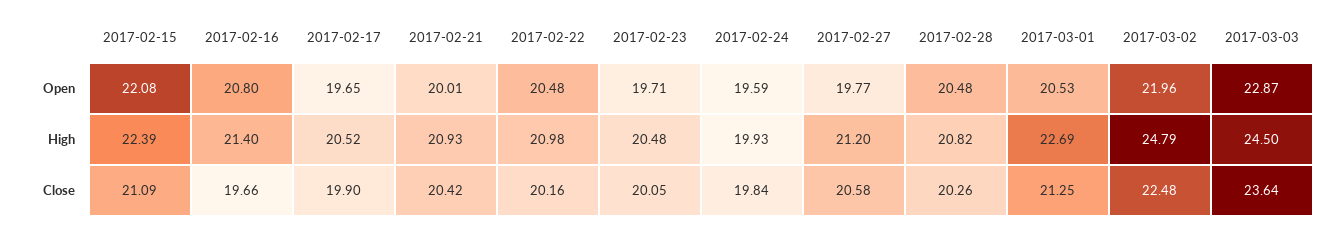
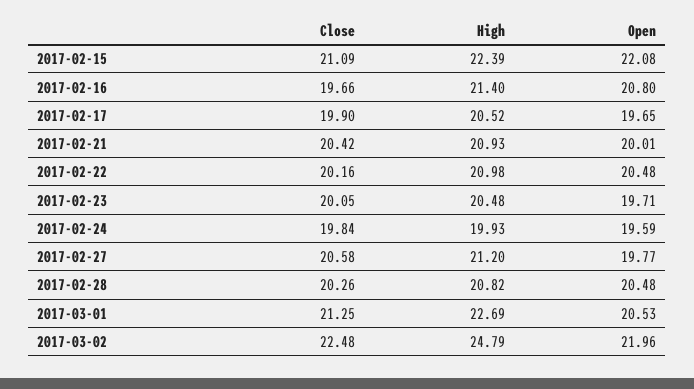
2017-03-03, Open: 22.87 -> none
2017-03-03, High: 24.5 -> none
2017-03-03, Close: 23.64 -> none

